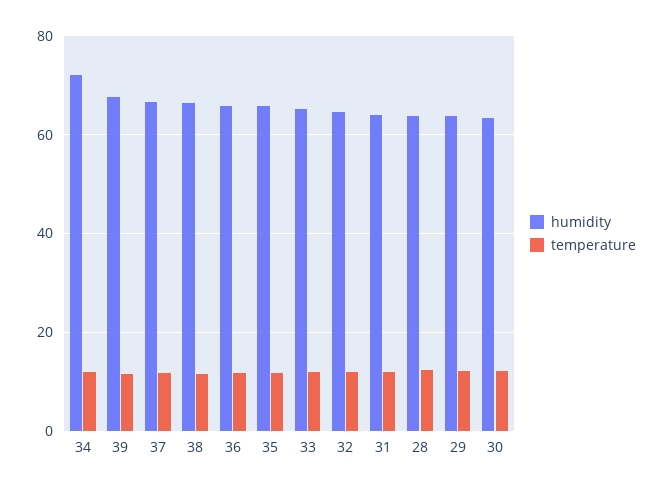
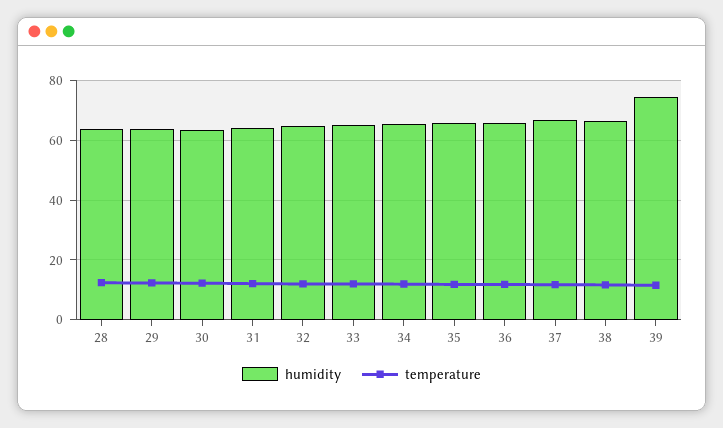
humidity, 34: 72 -> 65
humidity, 39: 68 -> 75

